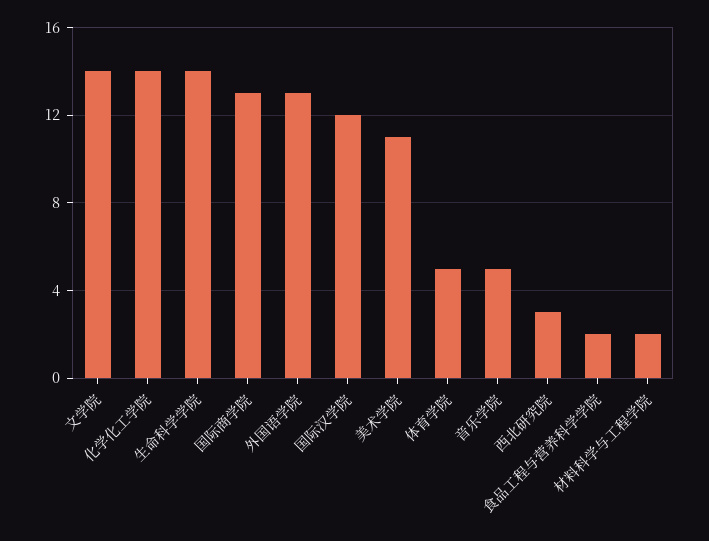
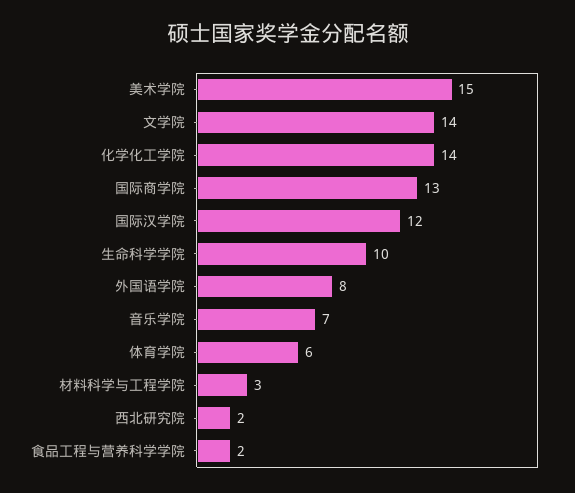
生命科学学院: 14 -> 10
外国语学院: 13 -> 8
美术学院: 11 -> 15
体育学院: 5 -> 6
音乐学院: 5 -> 7
西北研究院: 3 -> 2
材料科学与工程学院: 2 -> 3

